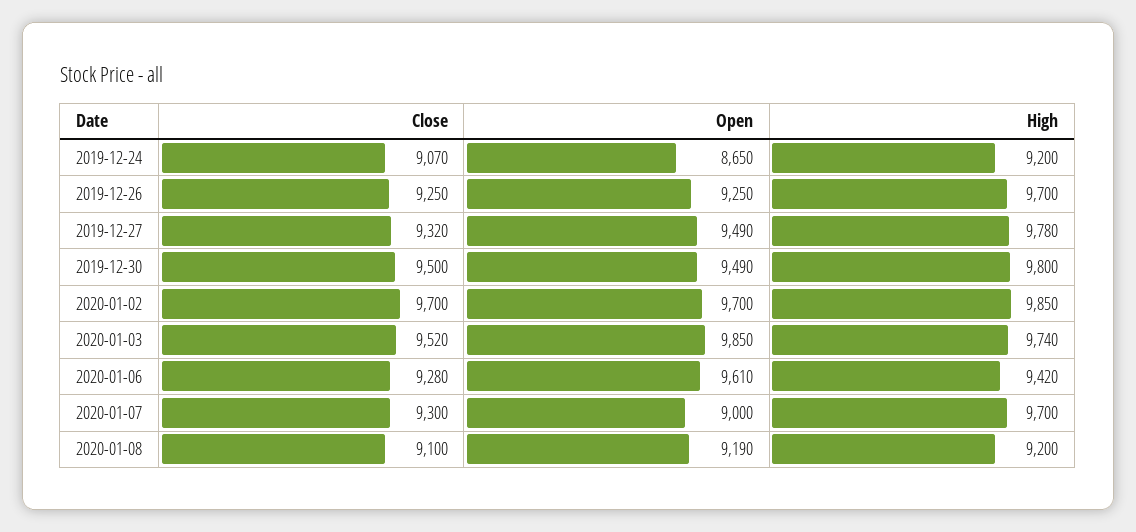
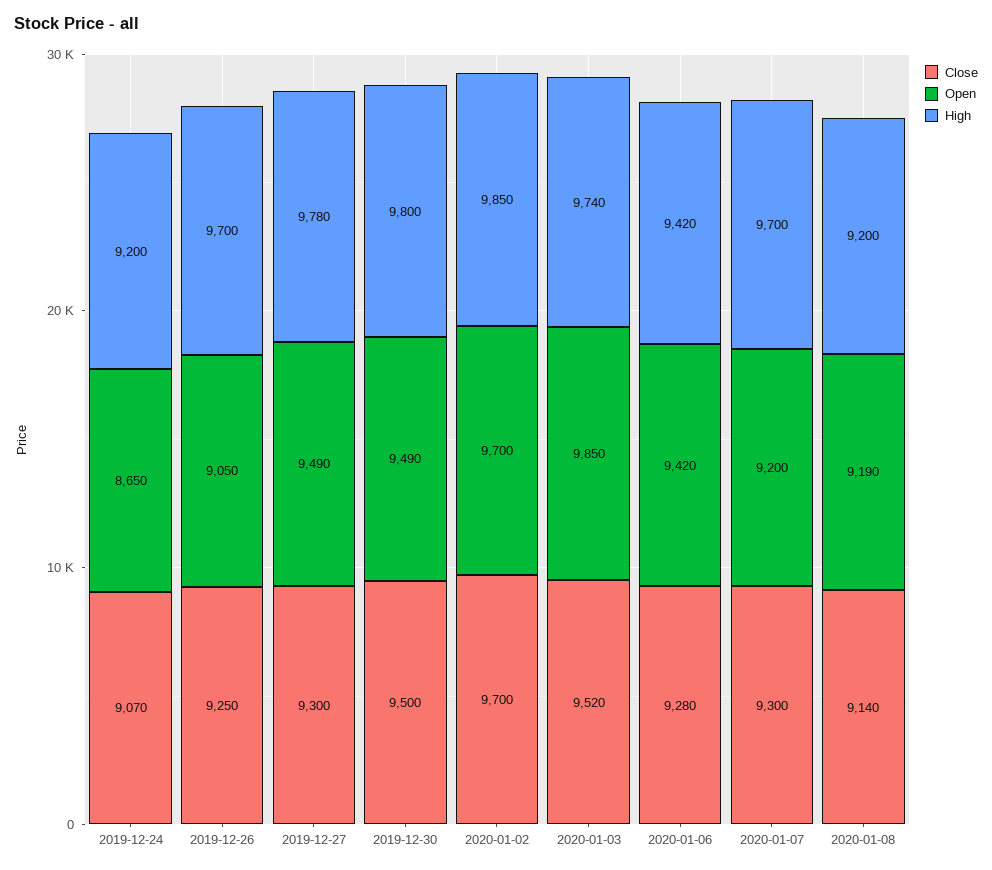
Open, 2019-12-26: 9250 -> 9050
Close, 2019-12-27: 9320 -> 9300
Open, 2020-01-06: 9610 -> 9420
Open, 2020-01-07: 9000 -> 9200
Close, 2020-01-08: 9100 -> 9140

